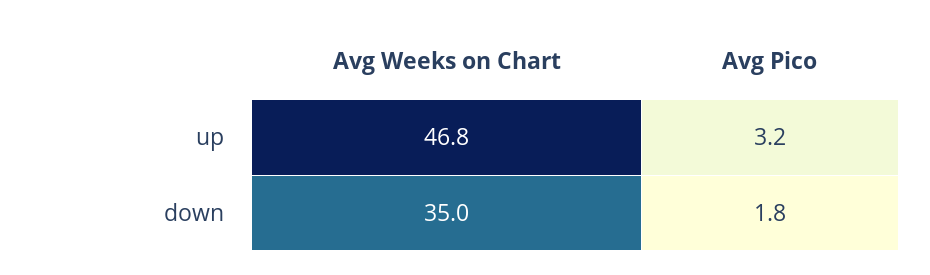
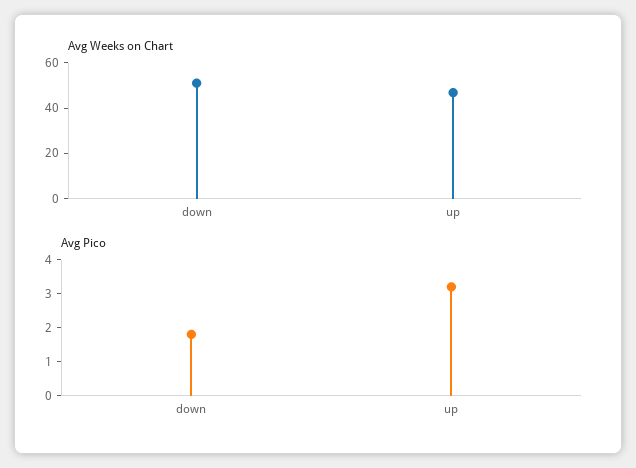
Avg Weeks on Chart, down: 35 -> 50

